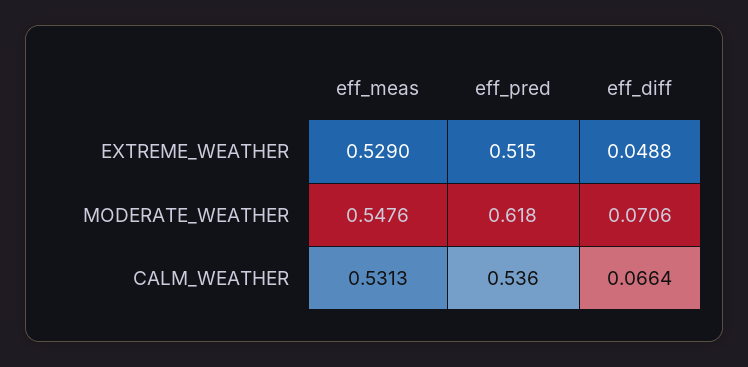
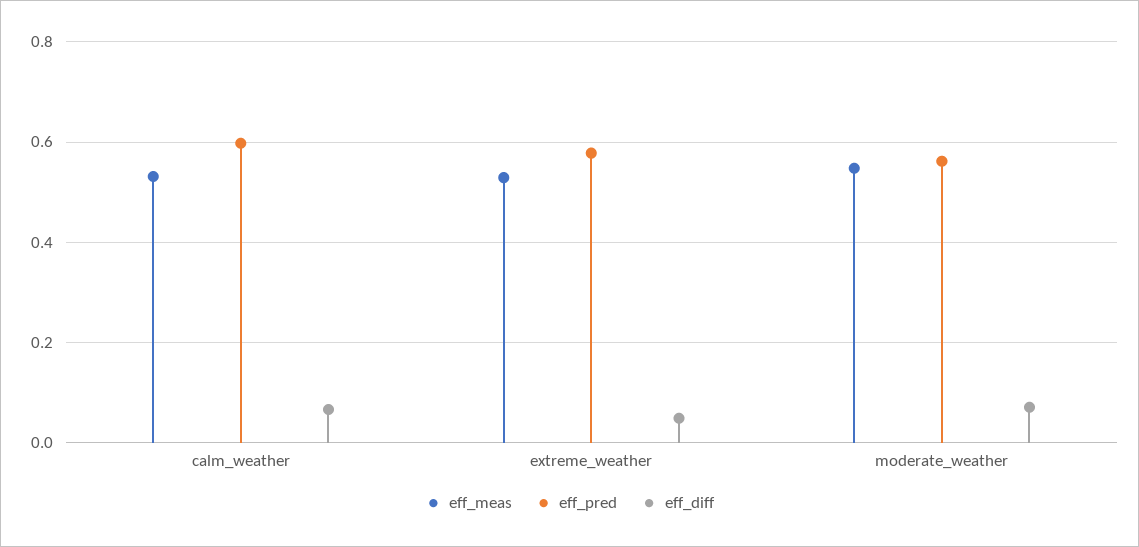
eff_pred, EXTREME_WEATHER: 0.515 -> 0.58
eff_pred, MODERATE_WEATHER: 0.618 -> 0.56
eff_pred, CALM_WEATHER: 0.536 -> 0.6

